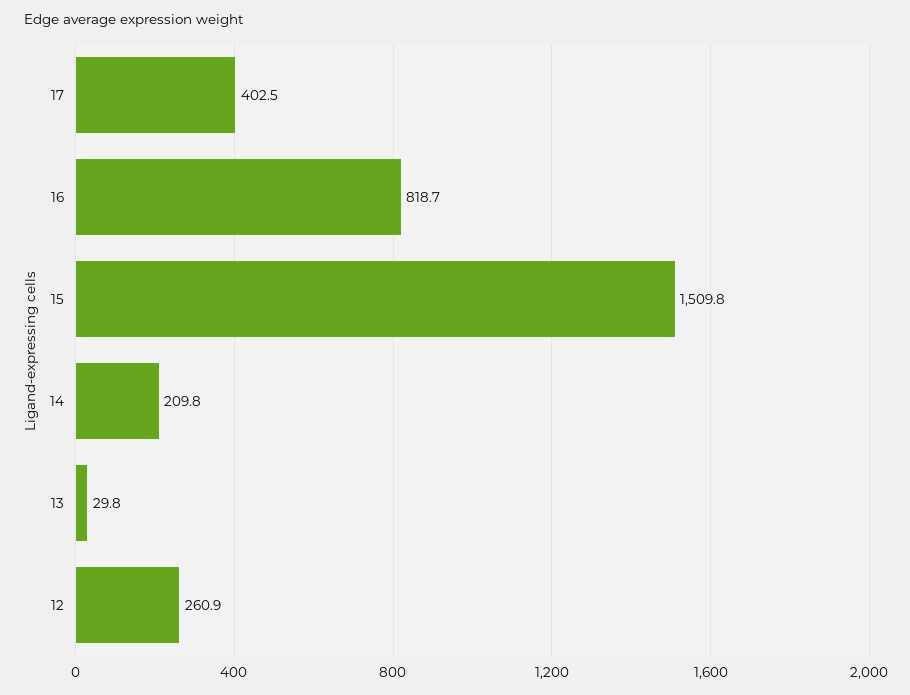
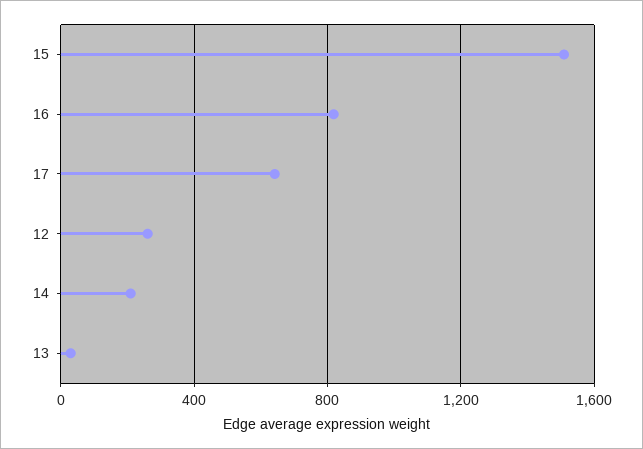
17: 402.5 -> 650

